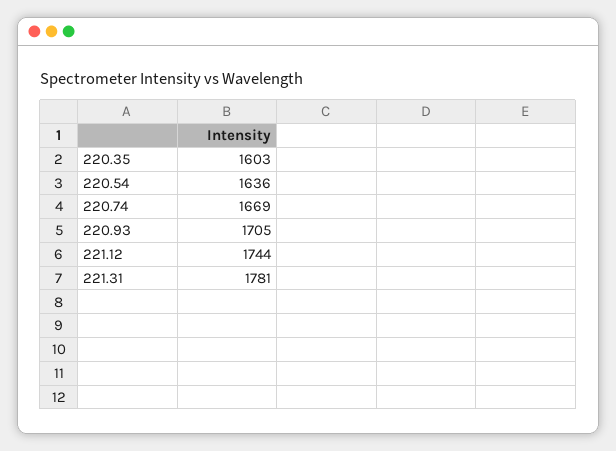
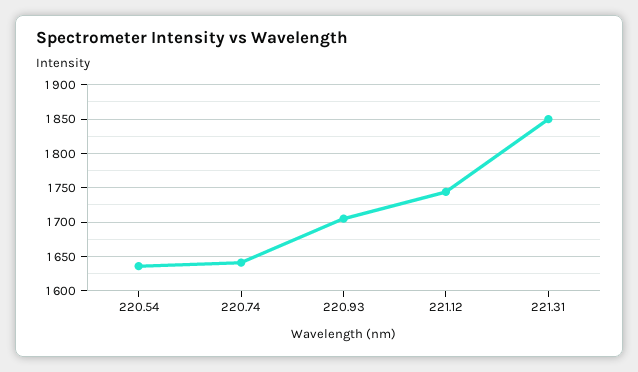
220.35: 1603 -> none
220.74: 1669 -> 1640
221.31: 1781 -> 1850

